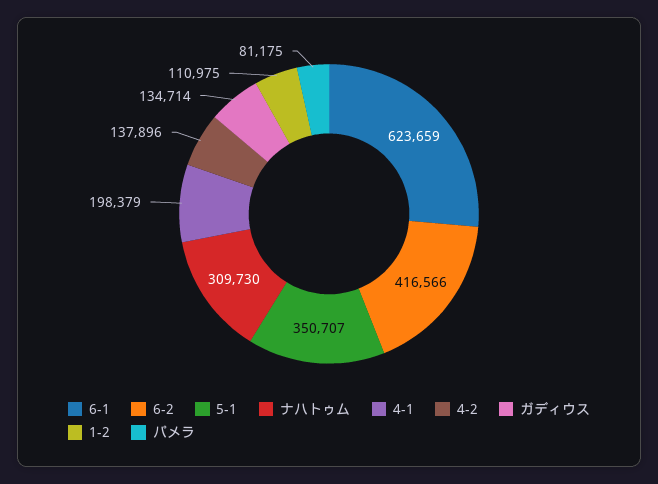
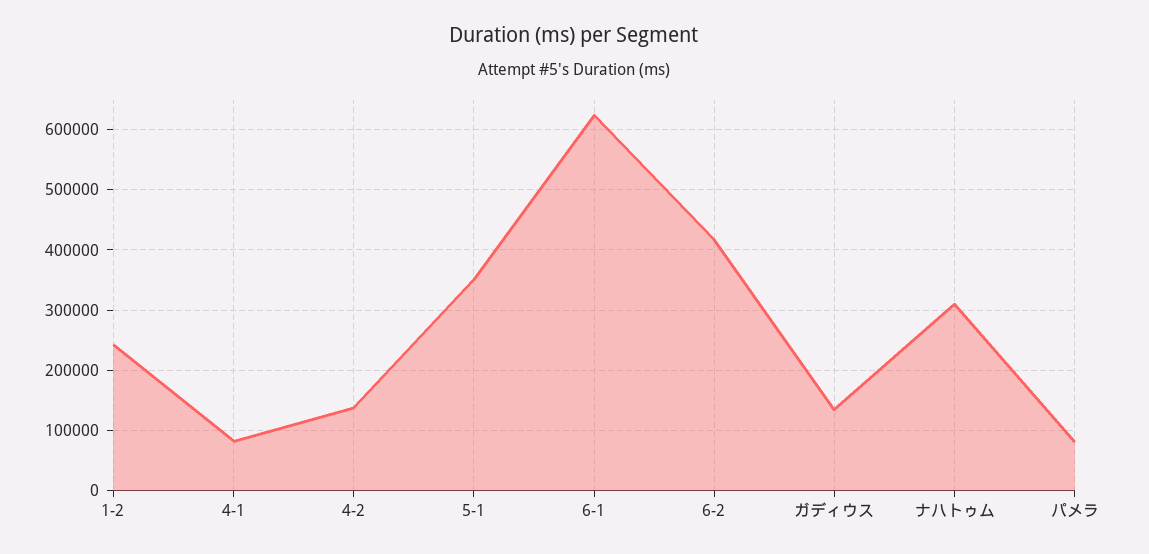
4-1: 198379 -> 80000
1-2: 110975 -> 240000

